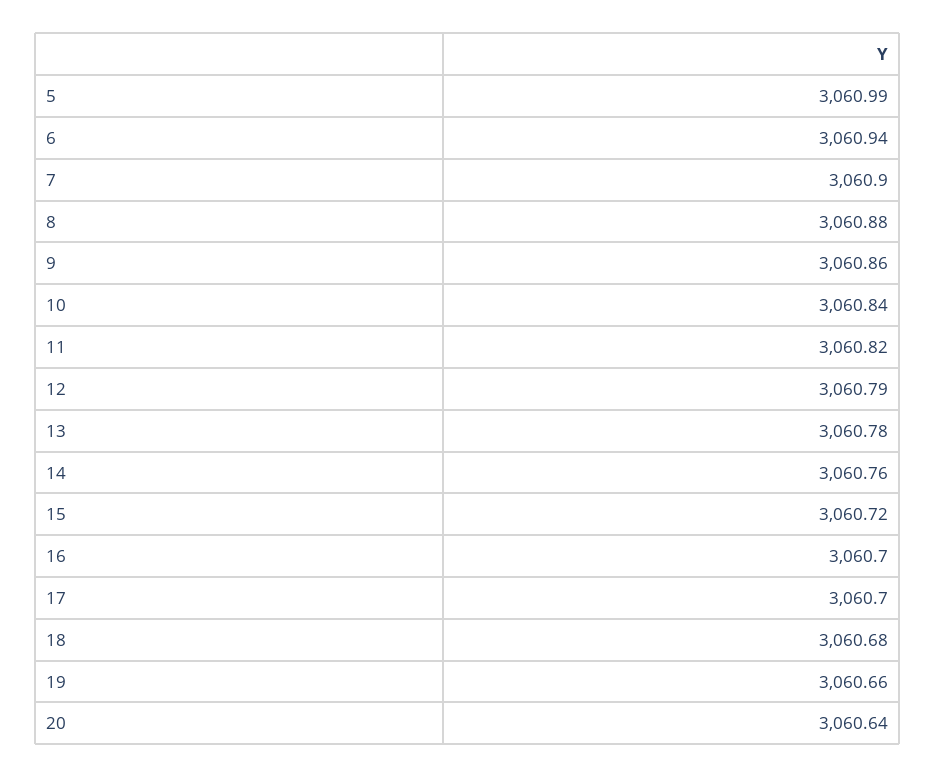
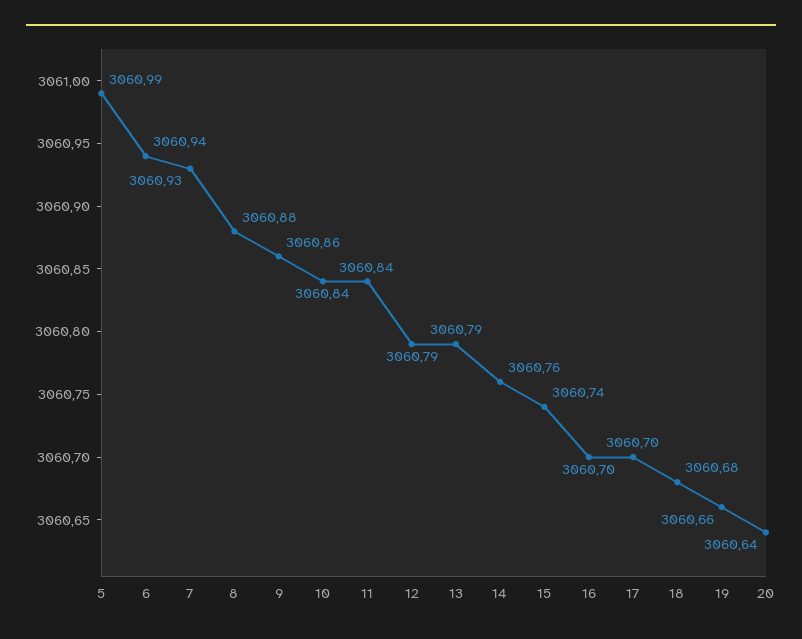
7: 3060.9 -> 3060.93
11: 3060.82 -> 3060.84
13: 3060.78 -> 3060.79
15: 3060.72 -> 3060.74

